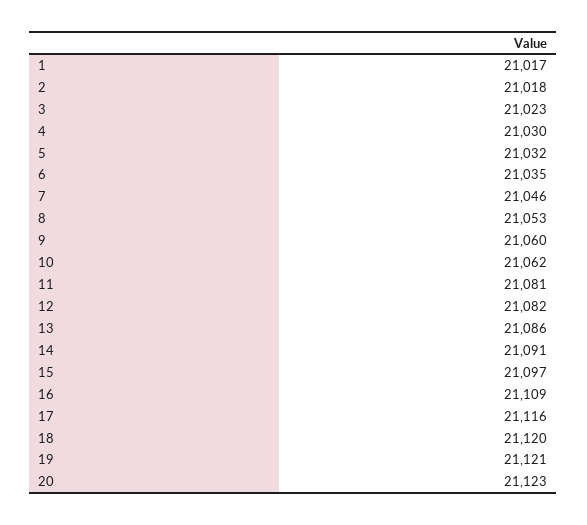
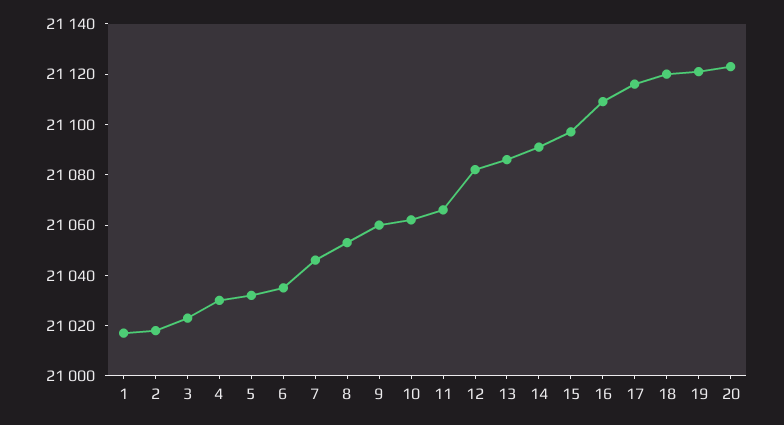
11: 21081 -> 21065

